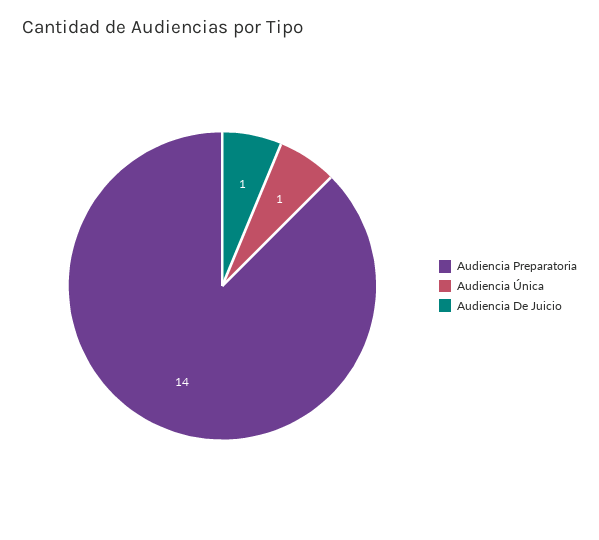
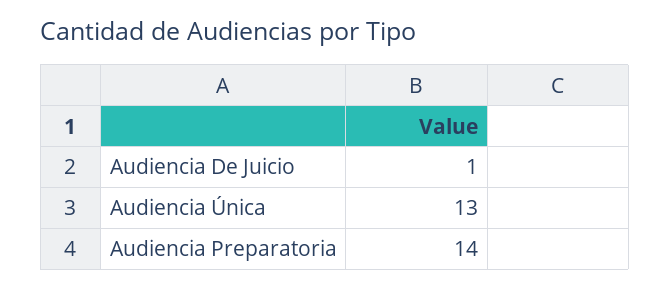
Audiencia Única: 1 -> 13

